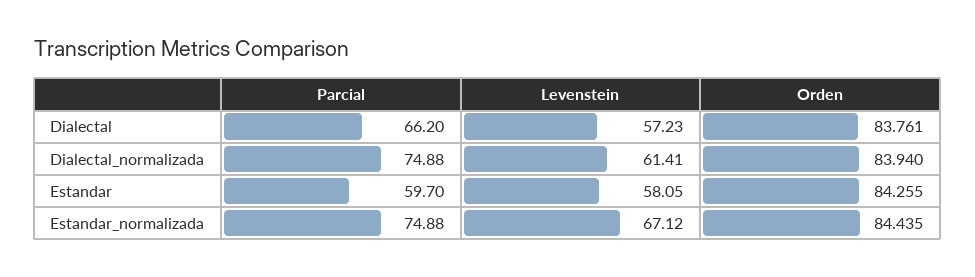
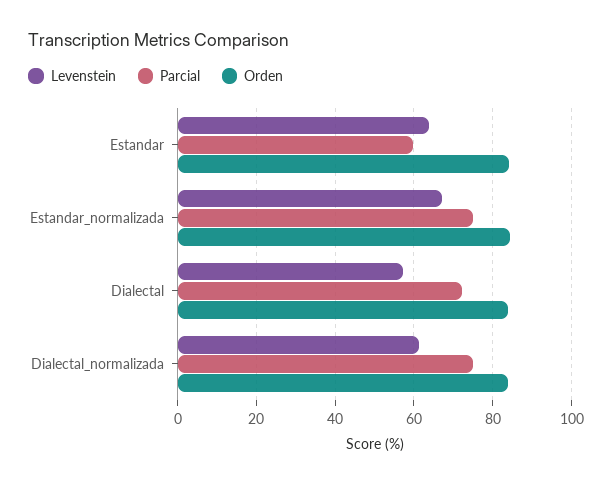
Parcial, Dialectal: 66.2 -> 72
Levenstein, Estandar: 58.05 -> 64

